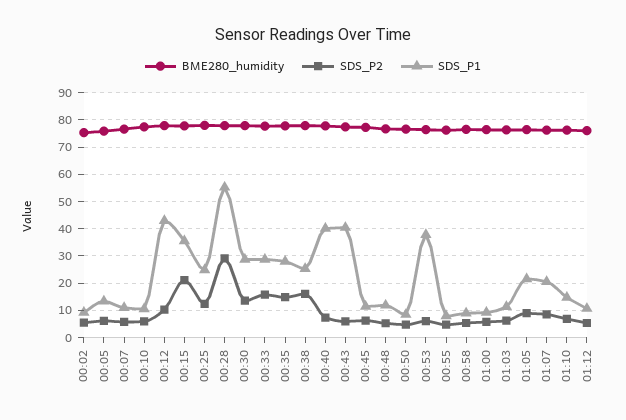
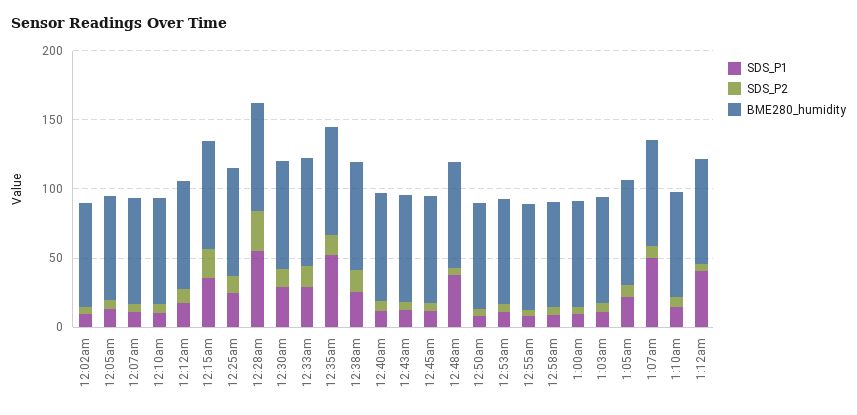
SDS_P1, 00:12: 42.5 -> 20
SDS_P1, 00:35: 27.5 -> 50
SDS_P1, 00:40: 40 -> 10
SDS_P1, 00:43: 40 -> 10
SDS_P1, 00:48: 12.5 -> 40
SDS_P1, 00:53: 37.5 -> 10
SDS_P1, 01:07: 20 -> 50
SDS_P1, 01:12: 10 -> 40

